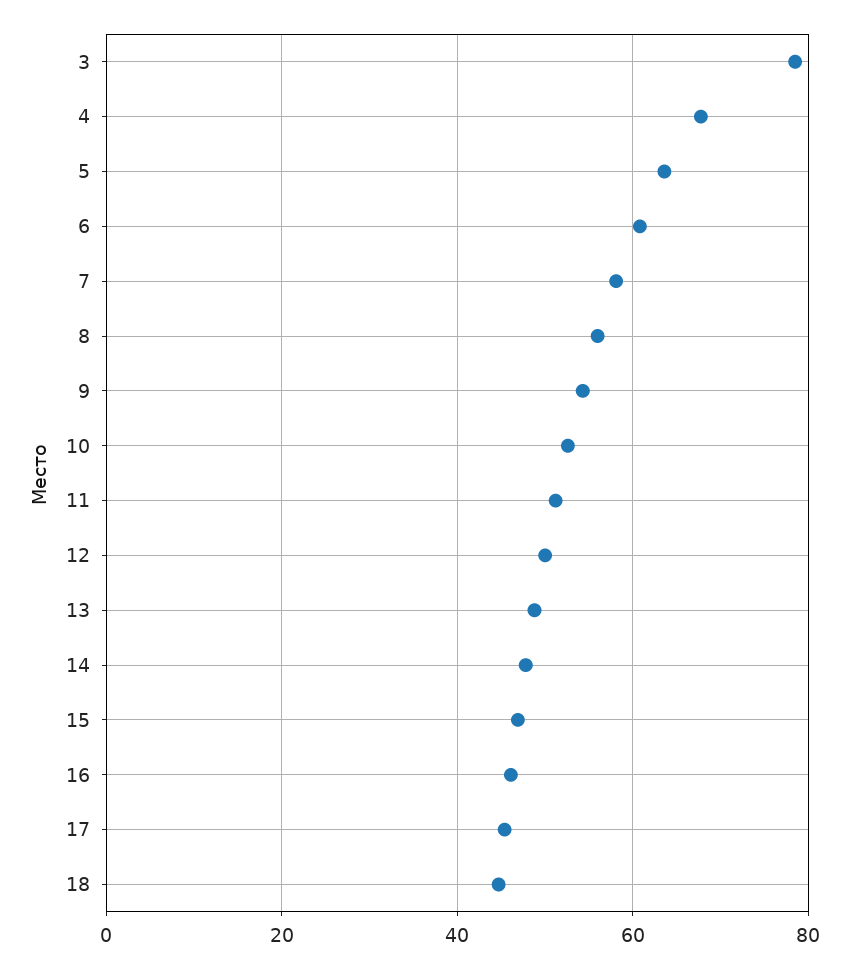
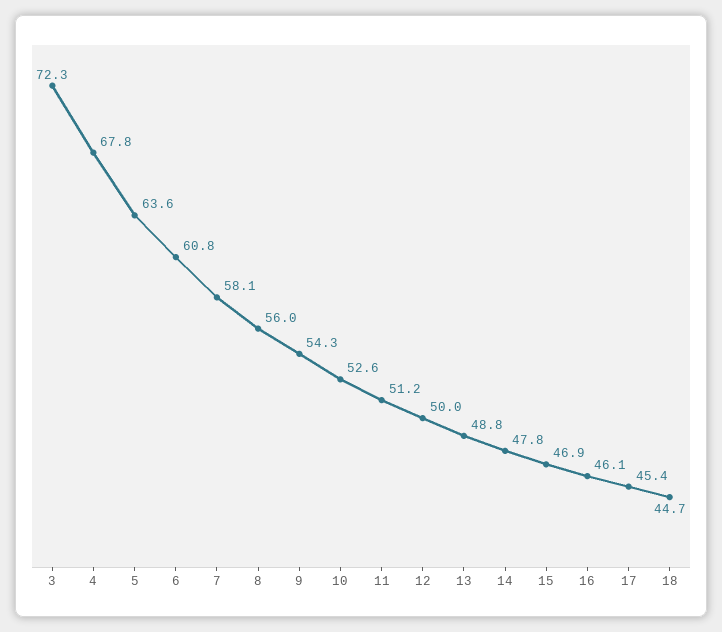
3: 78 -> 72.3

